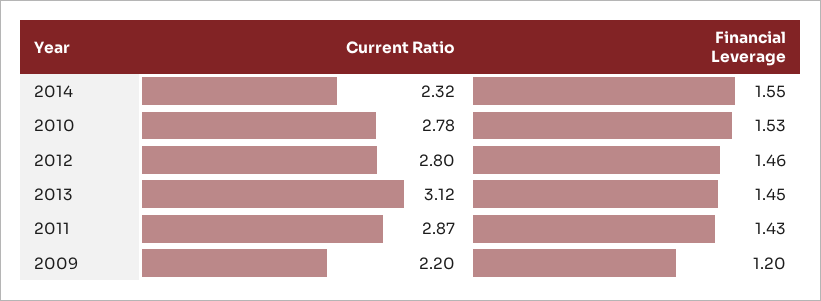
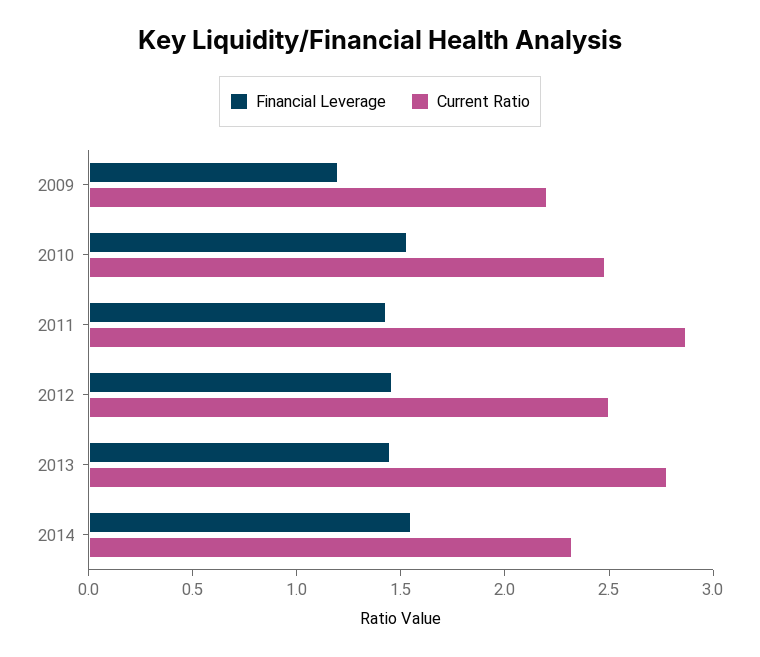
Current Ratio, 2010: 2.78 -> 2.5
Current Ratio, 2012: 2.8 -> 2.5
Current Ratio, 2013: 3.12 -> 2.8

